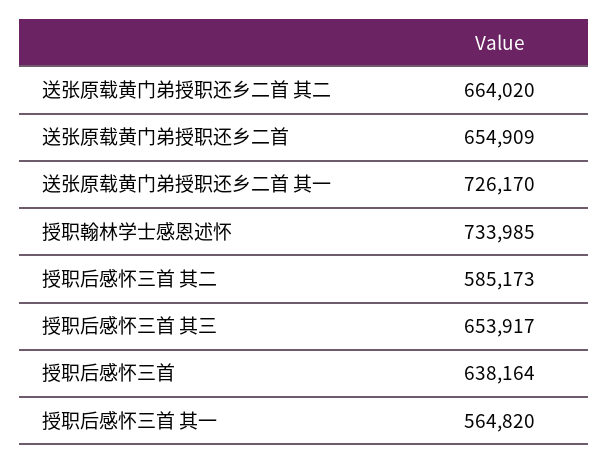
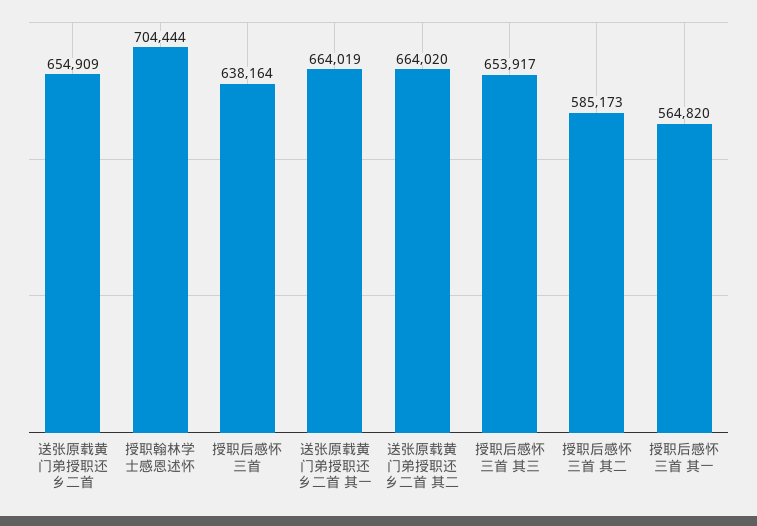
送张原载黄门弟授职还乡二首 其一: 726170 -> 664019
授职翰林学士感恩述怀: 733985 -> 704444

